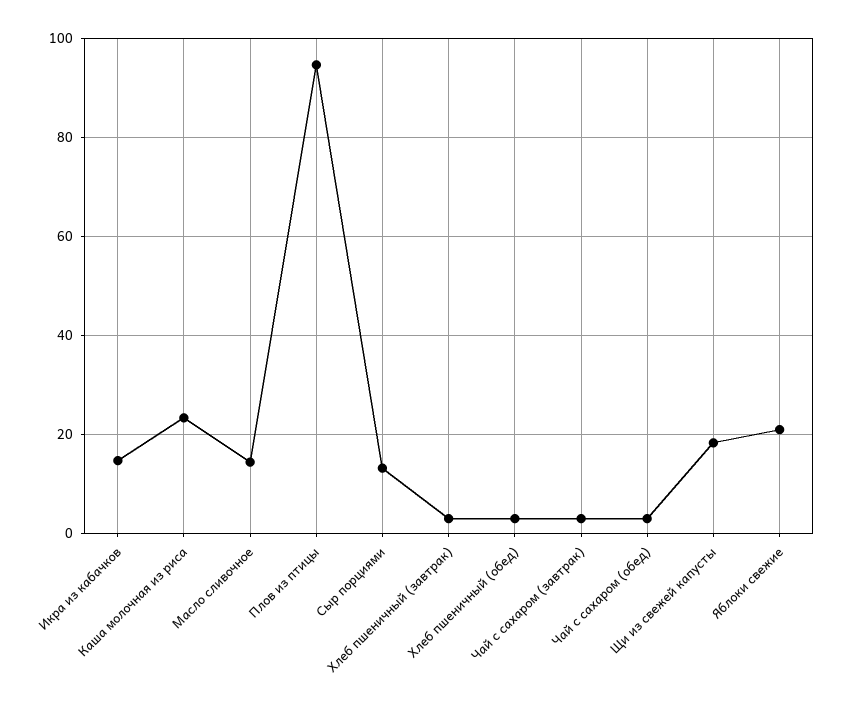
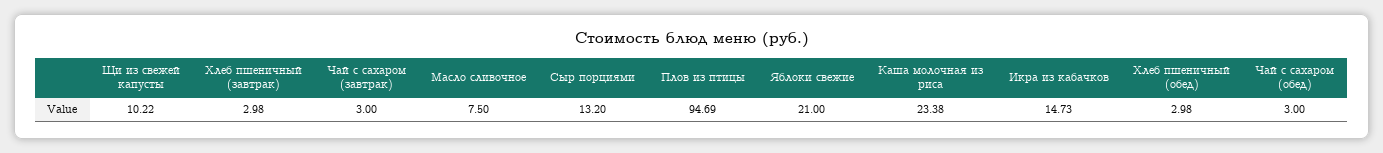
Масло сливочное: 14 -> 7.5
Щи из свежей капусты: 18 -> 10.22

